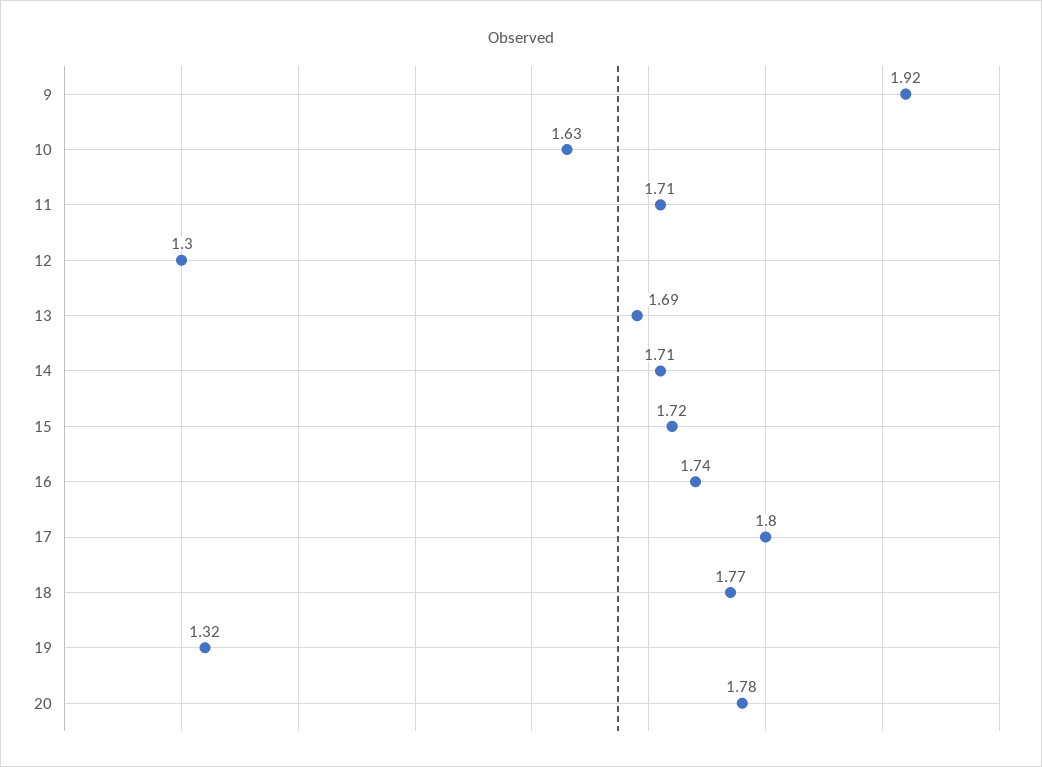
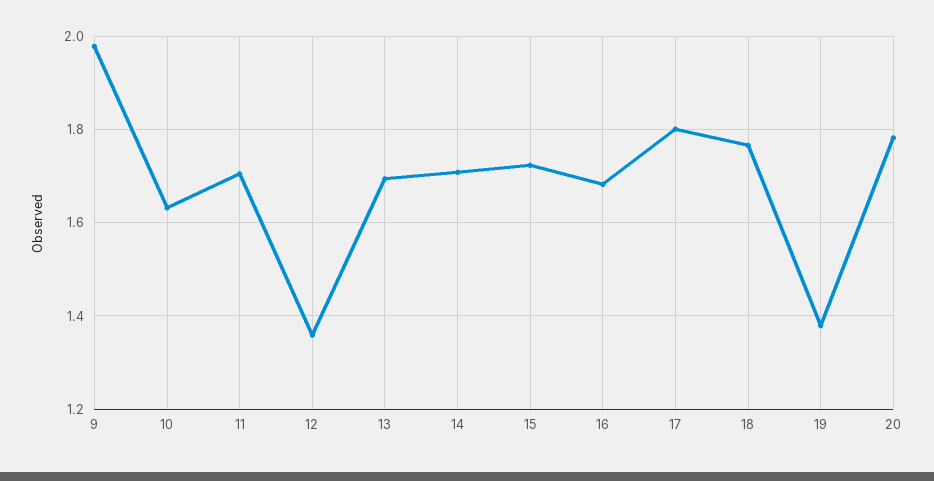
9: 1.92 -> 1.98
12: 1.3 -> 1.36
16: 1.74 -> 1.68
19: 1.32 -> 1.38

